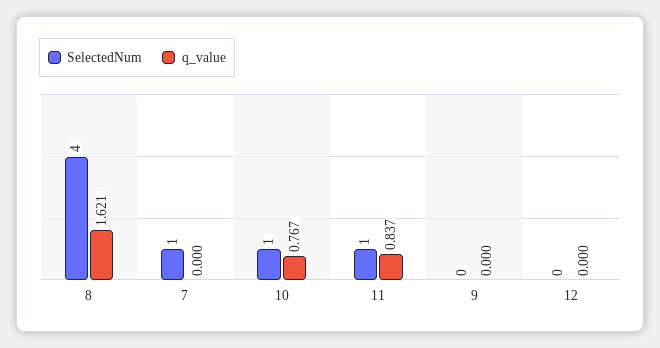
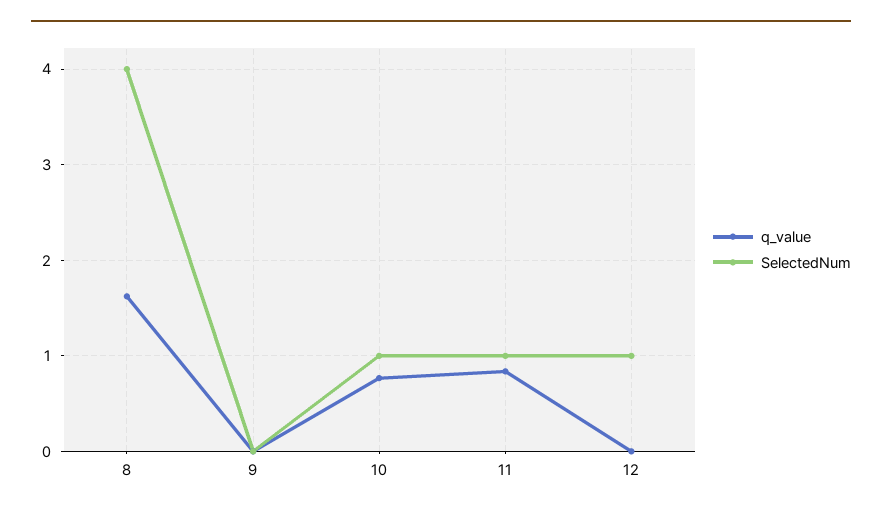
SelectedNum, 7: 1 -> none
q_value, 7: 0 -> none
SelectedNum, 12: 0 -> 1

